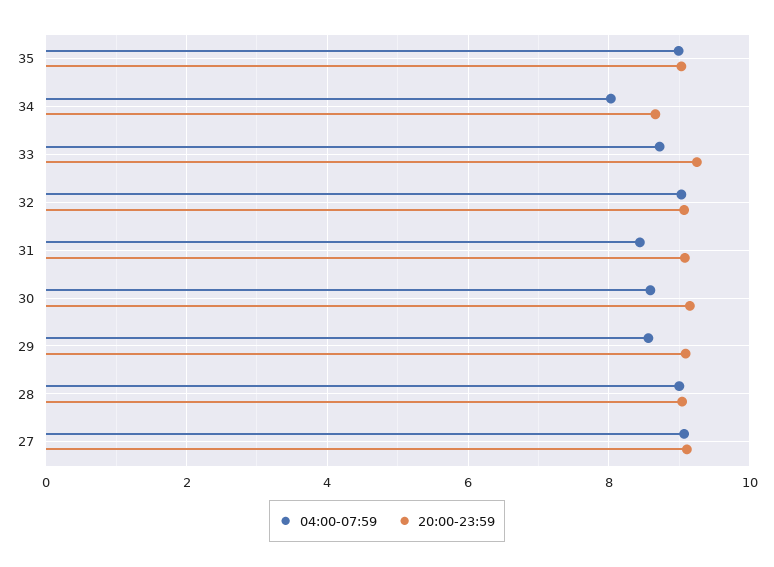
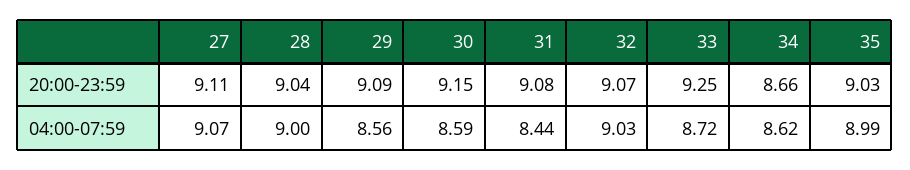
04:00-07:59, 34: 8 -> 8.62

